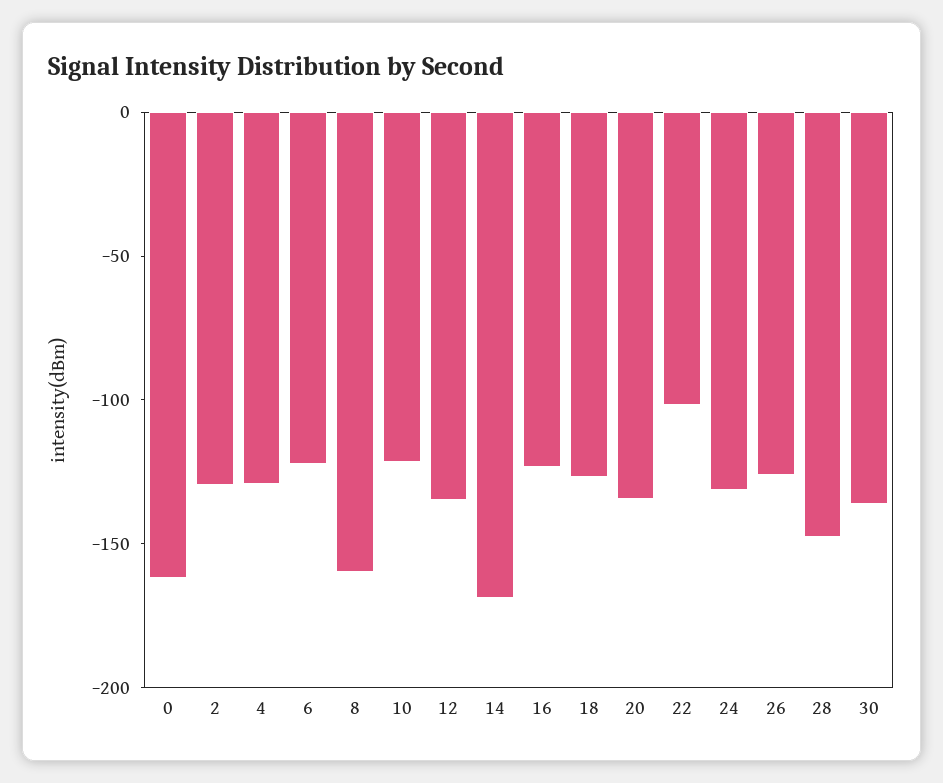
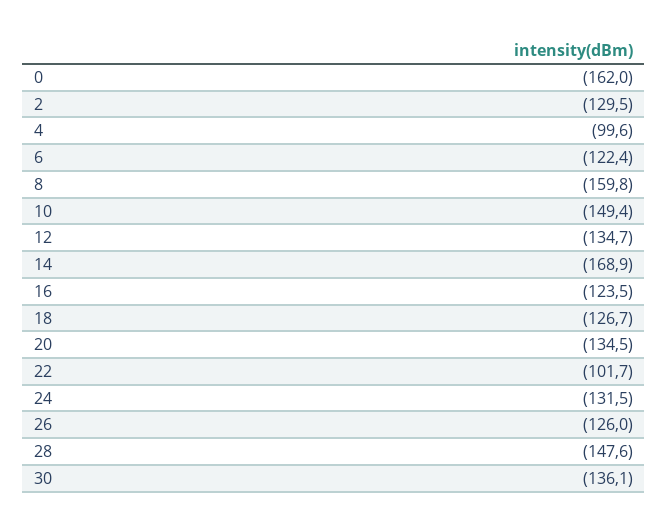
4: -130 -> -99.6
10: -120 -> -149.4

